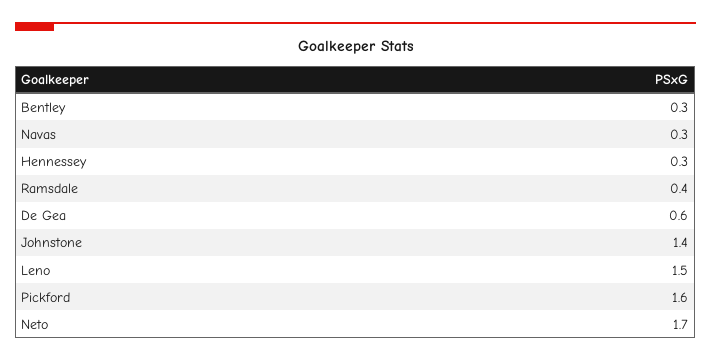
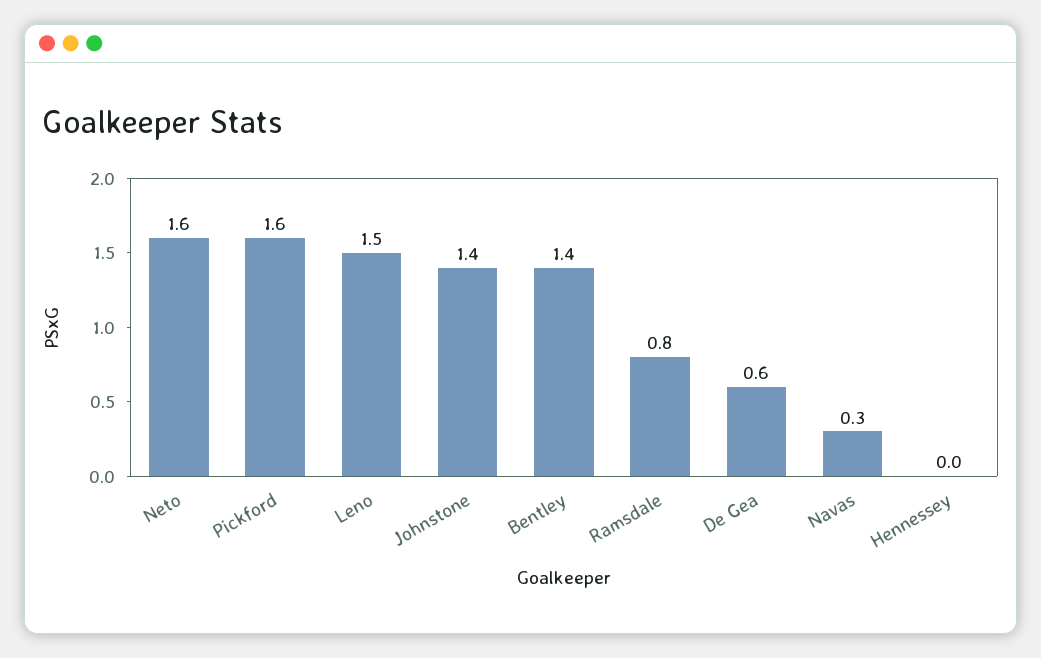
Bentley: 0.3 -> 1.4
Hennessey: 0.3 -> 0
Ramsdale: 0.4 -> 0.8
Neto: 1.7 -> 1.6

